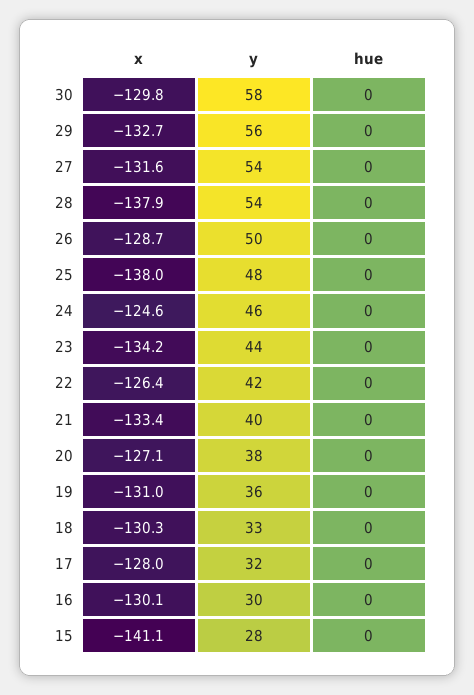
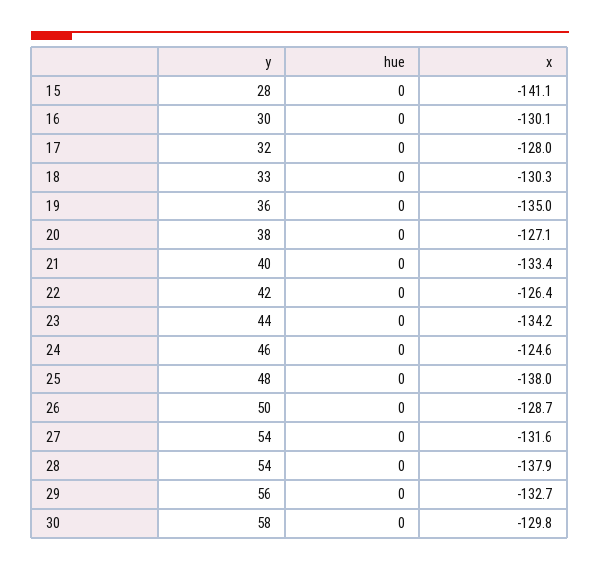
x, 19: -131 -> -135

